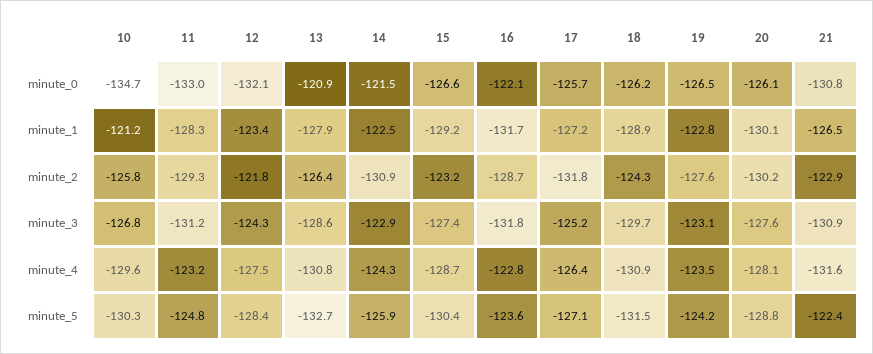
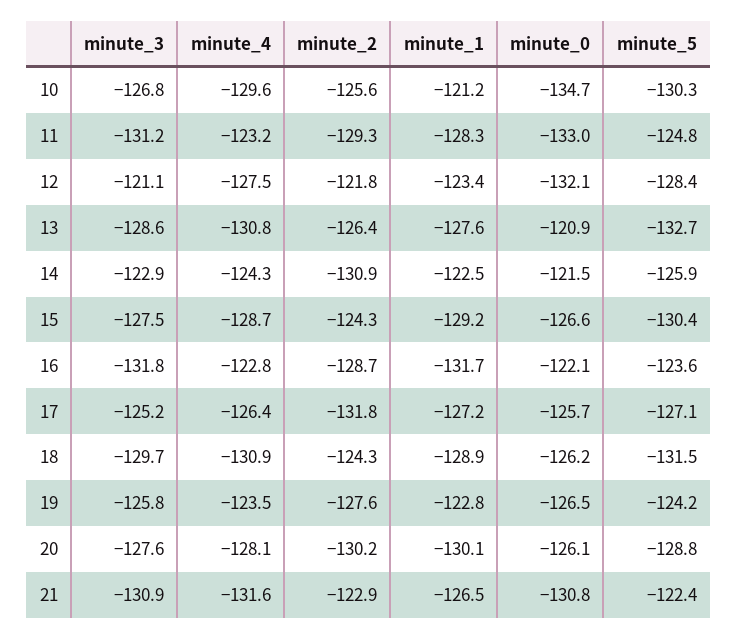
13, minute_1: -127.9 -> -127.6
10, minute_2: -125.8 -> -125.6
15, minute_2: -123.2 -> -124.3
12, minute_3: -124.3 -> -121.1
15, minute_3: -127.4 -> -127.5
19, minute_3: -123.1 -> -125.8

